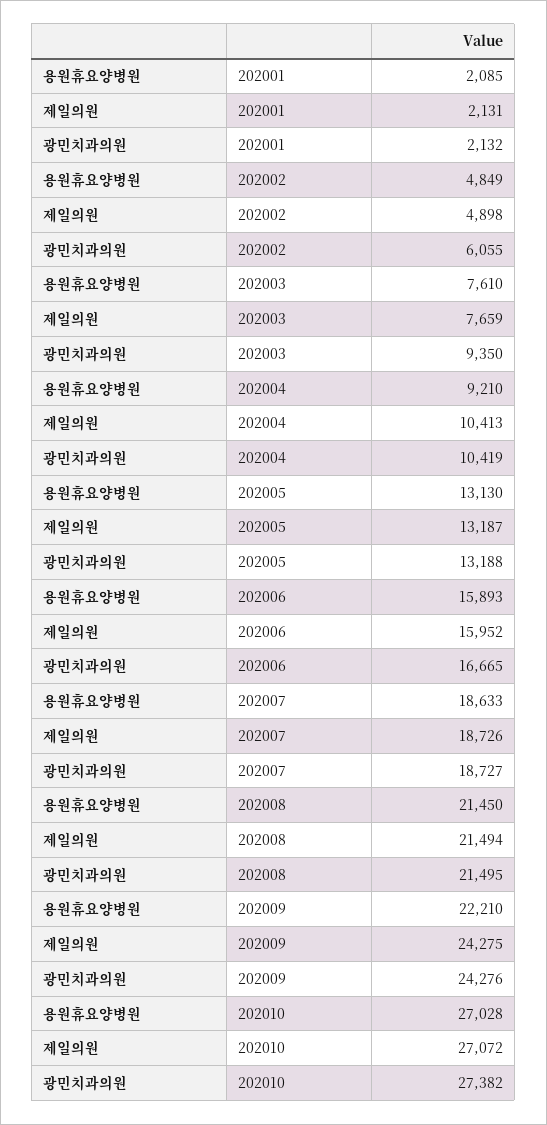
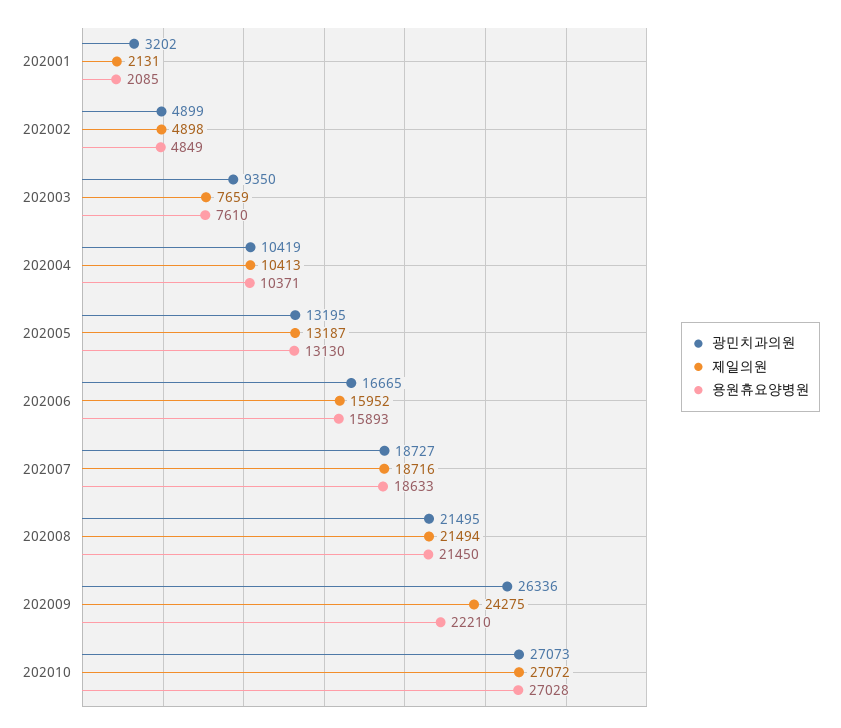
광민치과의원, 202001: 2132 -> 3202
광민치과의원, 202002: 6055 -> 4899
용원휴요양병원, 202004: 9210 -> 10371
광민치과의원, 202005: 13188 -> 13195
제일의원, 202007: 18726 -> 18716
광민치과의원, 202009: 24276 -> 26336
광민치과의원, 202010: 27382 -> 27073

